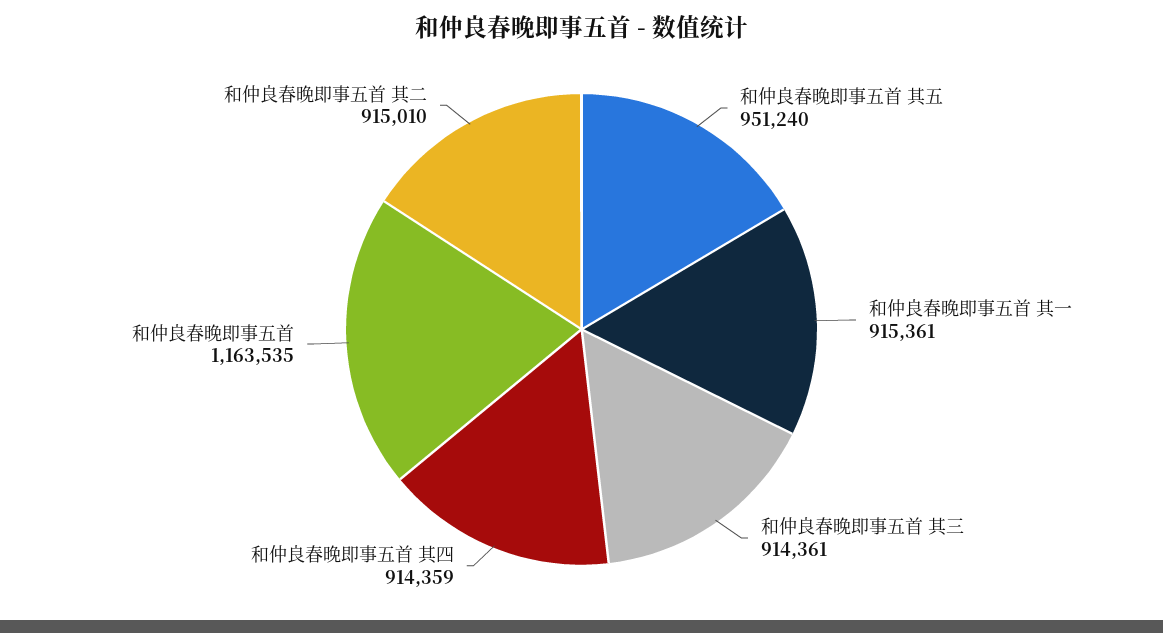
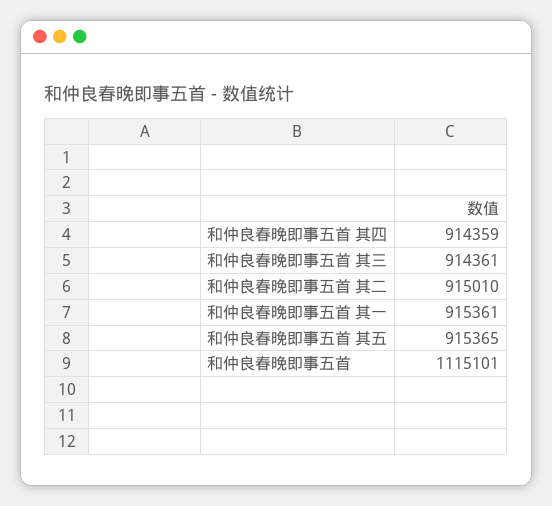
和仲良春晚即事五首 其五: 951240 -> 915365
和仲良春晚即事五首: 1163535 -> 1115101

